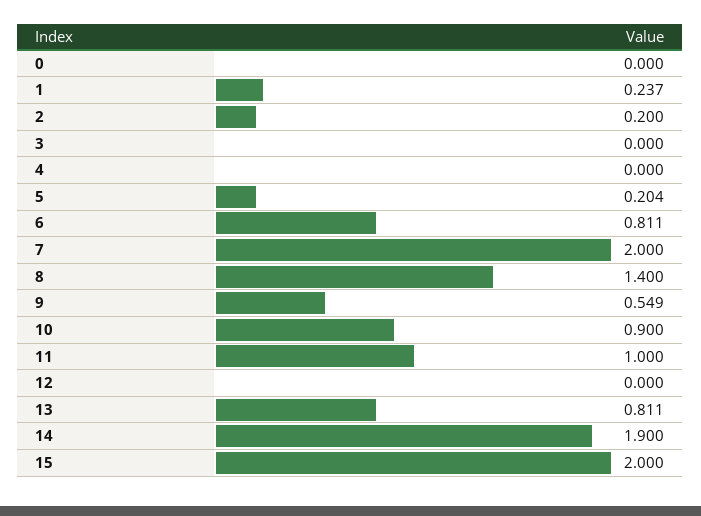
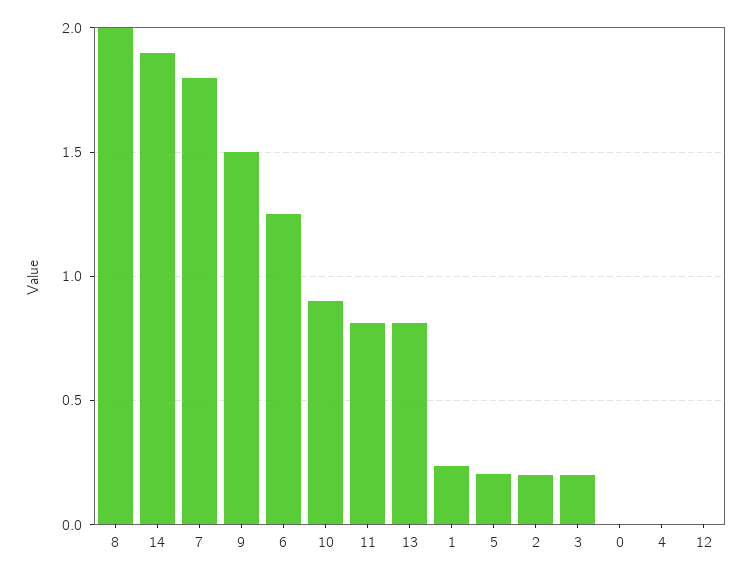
3: 0 -> 0.2
6: 0.811 -> 1.25
7: 2 -> 1.8
8: 1.4 -> 2
9: 0.549 -> 1.5
11: 1 -> 0.8
15: 2 -> none

